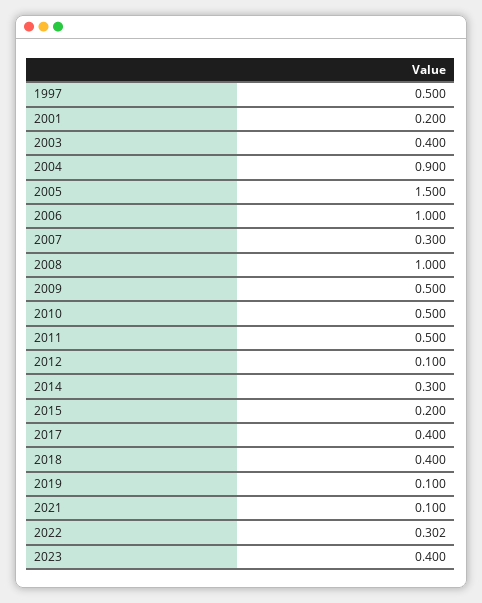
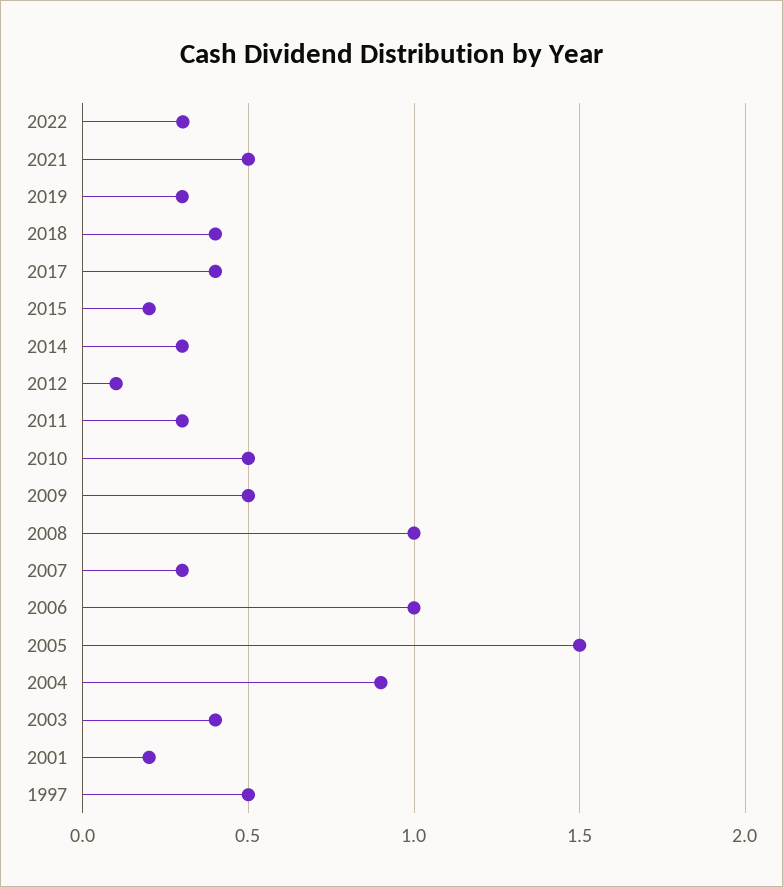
2011: 0.5 -> 0.3
2019: 0.1 -> 0.3
2021: 0.1 -> 0.5
2023: 0.4 -> none

